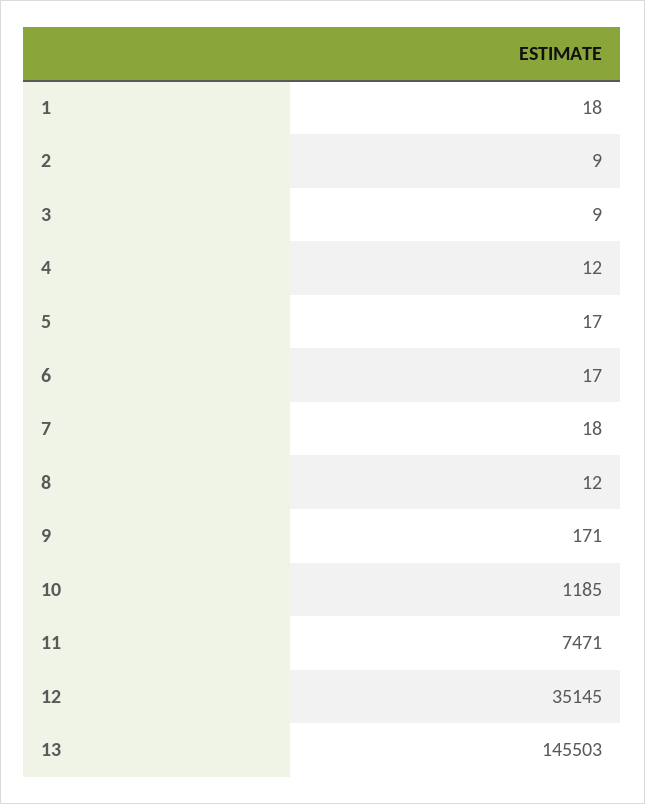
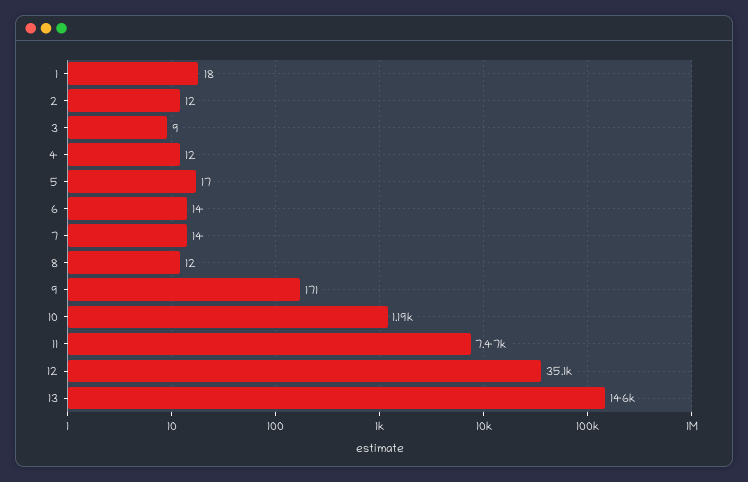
2: 9 -> 12
6: 17 -> 14
7: 18 -> 14

